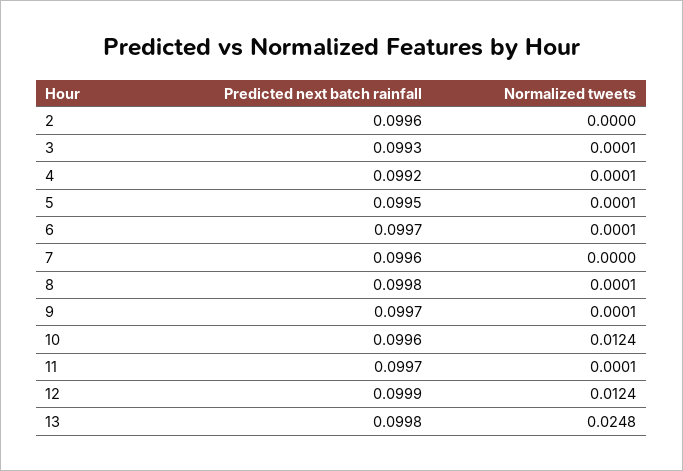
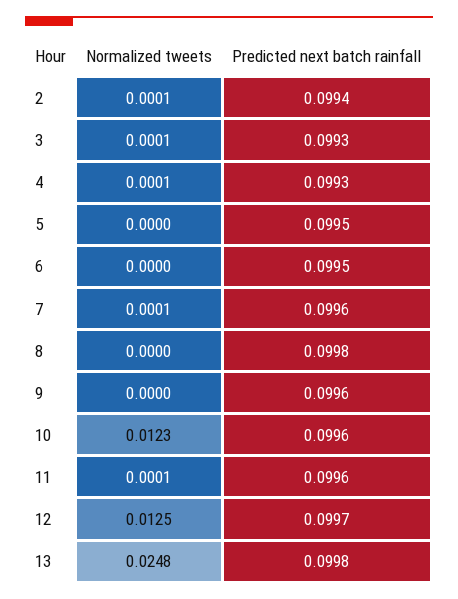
Predicted next batch rainfall, 2: 0.0996 -> 0.0994
Normalized tweets, 2: 0 -> 0.0001
Predicted next batch rainfall, 4: 0.0992 -> 0.0993
Normalized tweets, 5: 0.0001 -> 0
Predicted next batch rainfall, 6: 0.0997 -> 0.0995
Normalized tweets, 6: 0.0001 -> 0
Normalized tweets, 7: 0 -> 0.0001
Normalized tweets, 8: 0.0001 -> 0
Predicted next batch rainfall, 9: 0.0997 -> 0.0996
Normalized tweets, 9: 0.0001 -> 0
Normalized tweets, 10: 0.0124 -> 0.0123
Predicted next batch rainfall, 11: 0.0997 -> 0.0996
Predicted next batch rainfall, 12: 0.0999 -> 0.0997
Normalized tweets, 12: 0.0124 -> 0.0125

